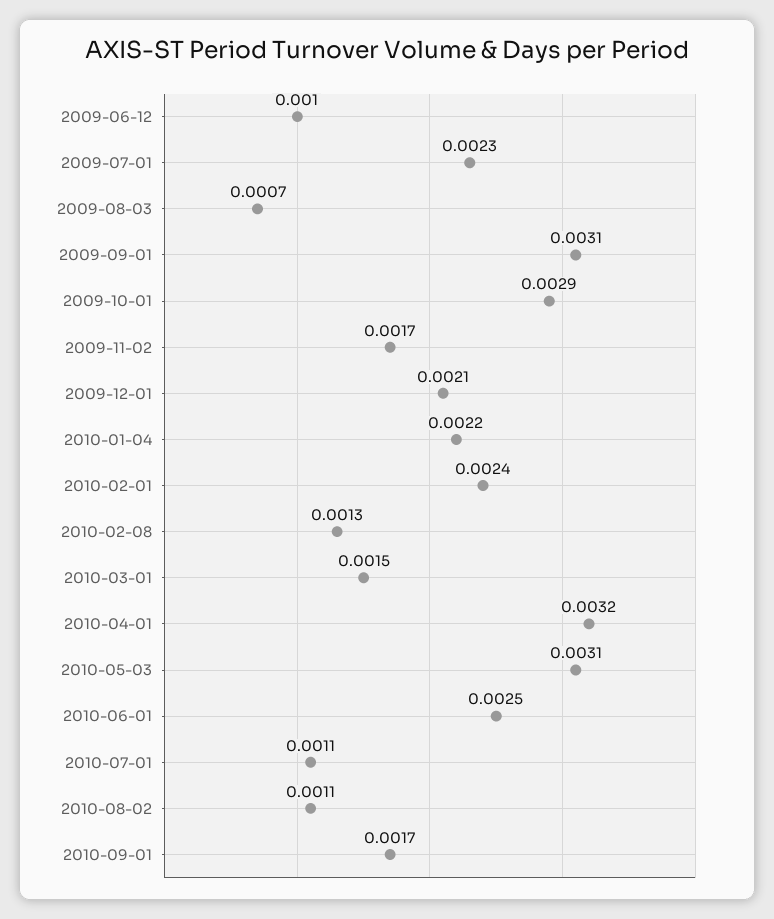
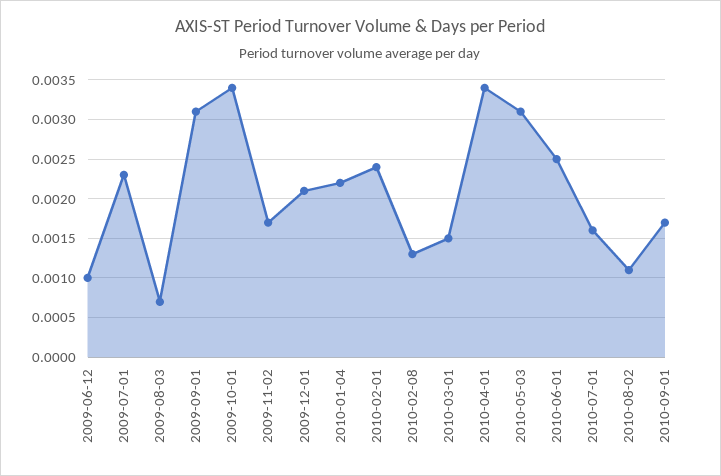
2009-10-01: 0.0029 -> 0.0034
2010-04-01: 0.0032 -> 0.0034
2010-07-01: 0.0011 -> 0.0016

